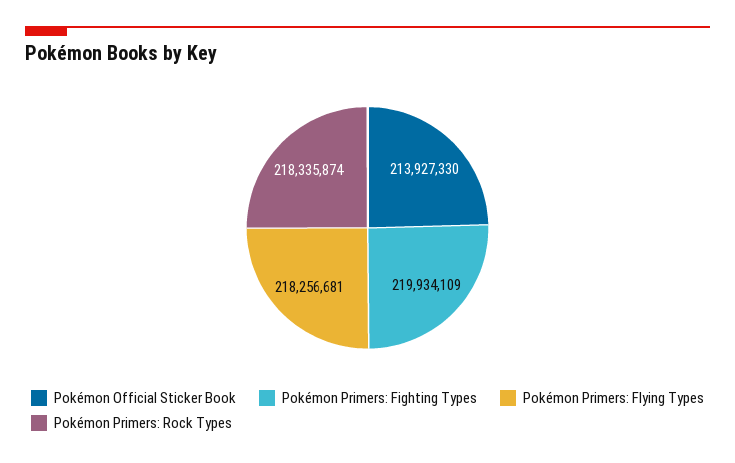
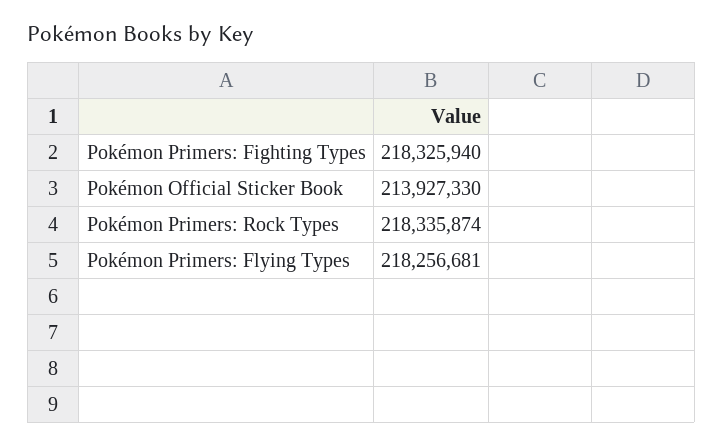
Pokémon Primers: Fighting Types: 219934109 -> 218325940

